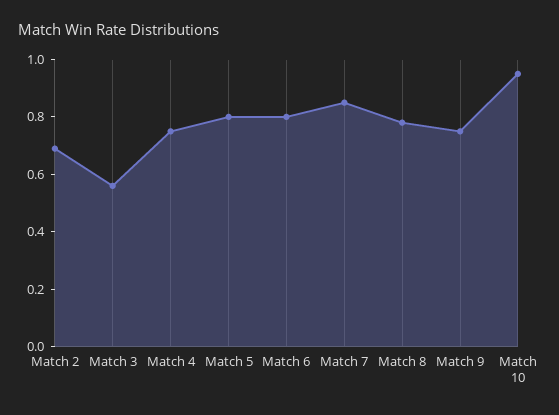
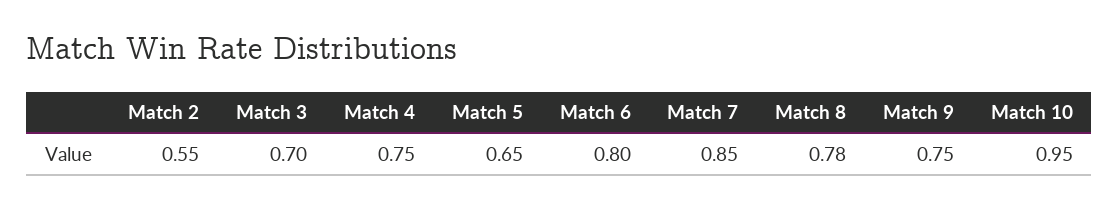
Match 2: 0.7 -> 0.55
Match 3: 0.55 -> 0.7
Match 5: 0.8 -> 0.65

